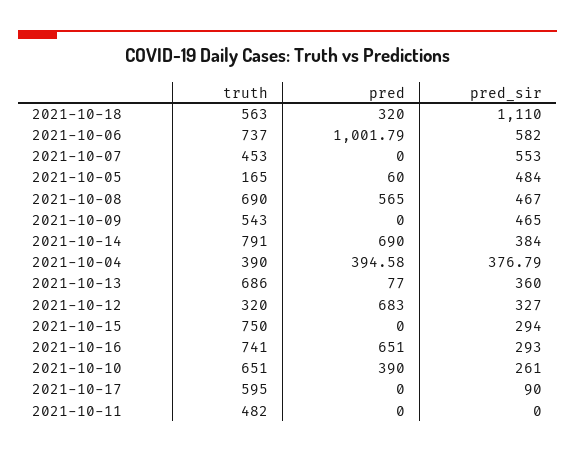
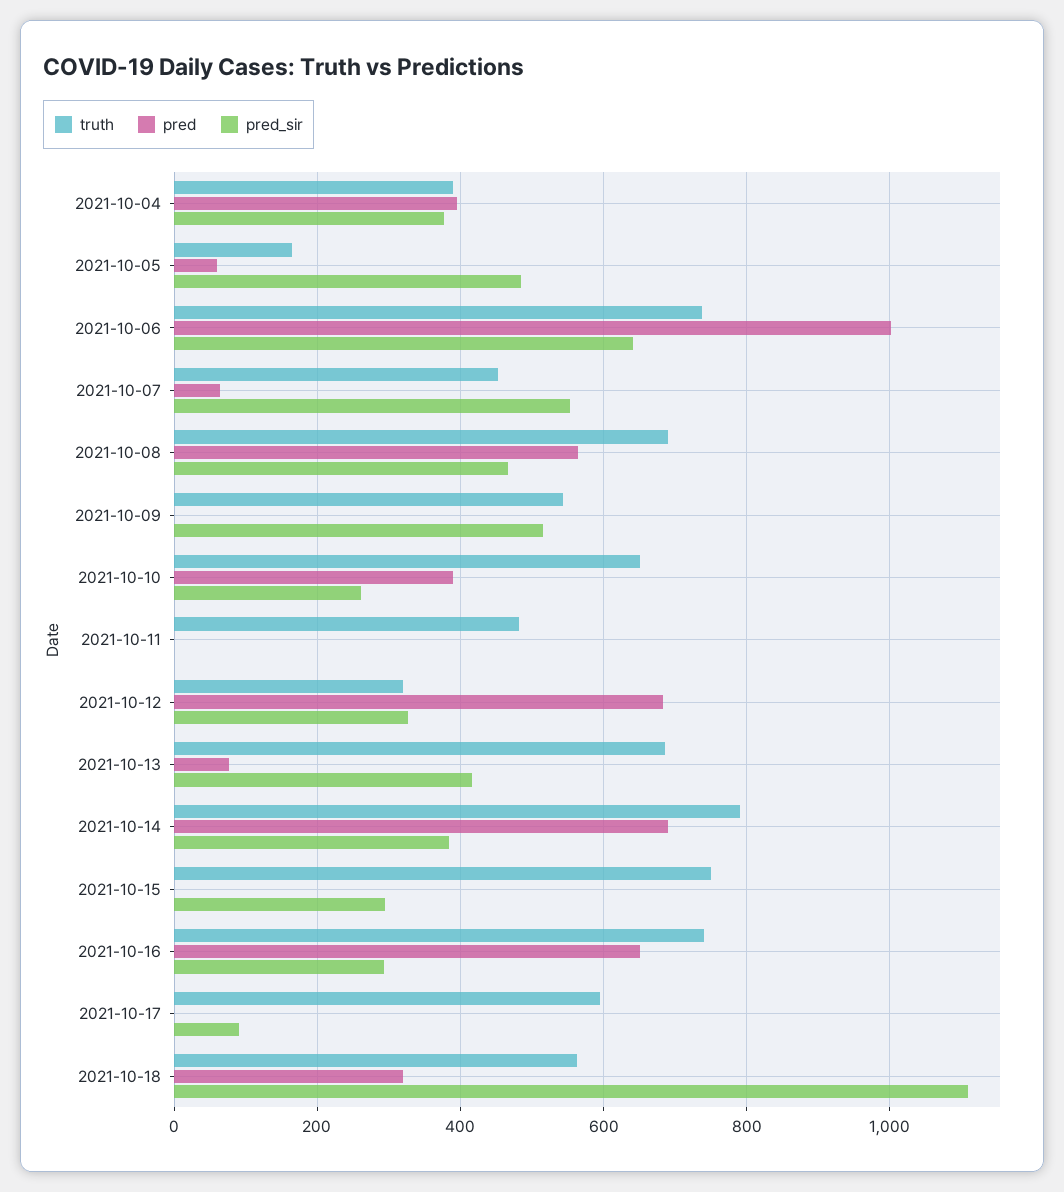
pred_sir, 2021-10-06: 582 -> 640
pred, 2021-10-07: 0 -> 60
pred_sir, 2021-10-09: 465 -> 520
pred_sir, 2021-10-13: 360 -> 420

